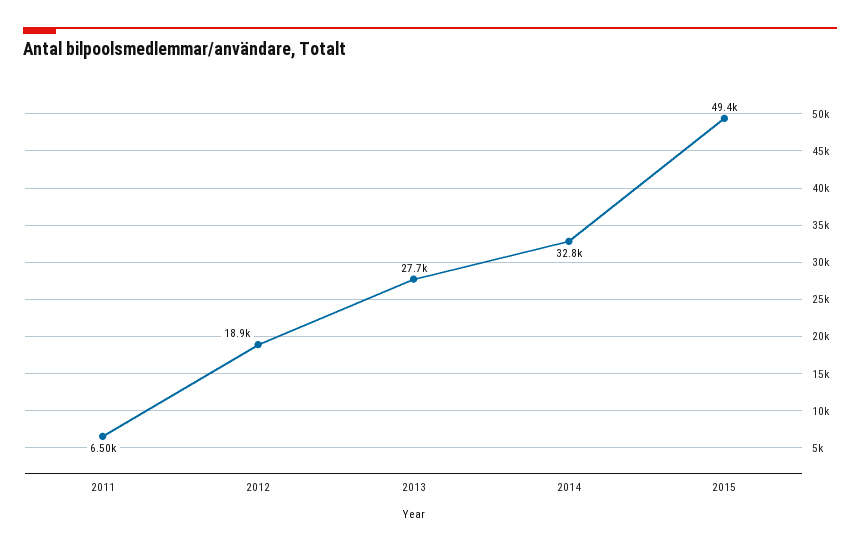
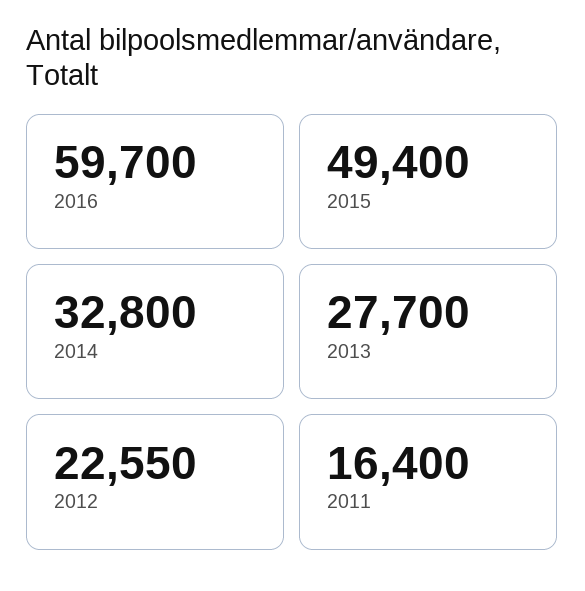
2011: 6500 -> 16400
2012: 18900 -> 22550
2016: none -> 59700

